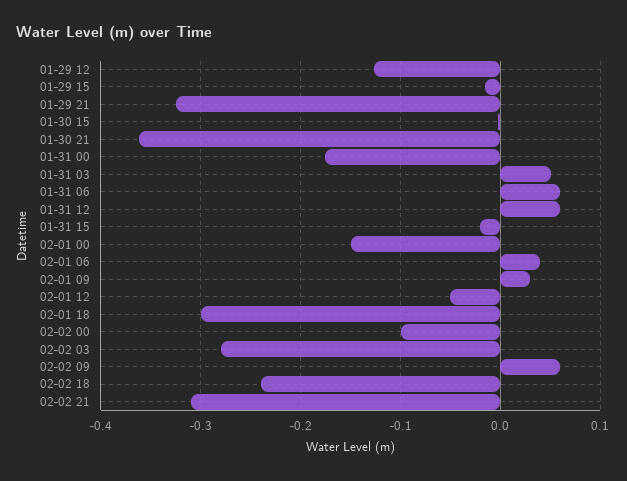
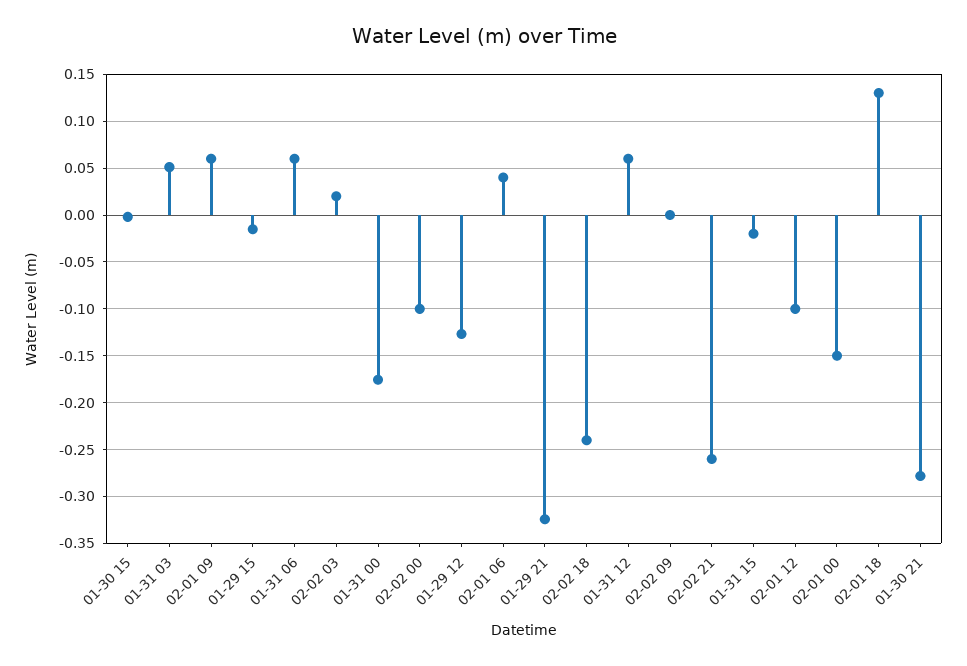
01-30 21: -0.36 -> -0.28
02-01 09: 0.03 -> 0.06
02-01 12: -0.05 -> -0.1
02-01 18: -0.3 -> 0.13
02-02 03: -0.28 -> 0.02
02-02 09: 0.06 -> 0
02-02 21: -0.31 -> -0.26

